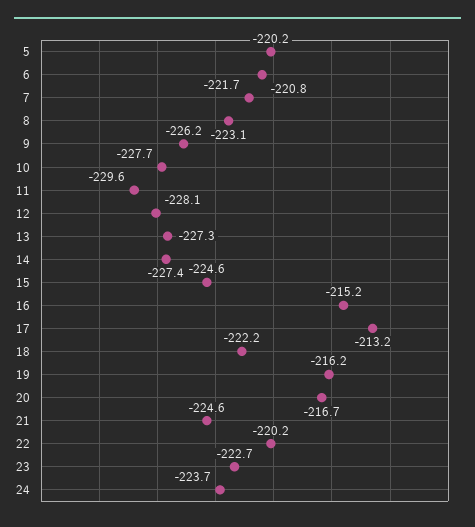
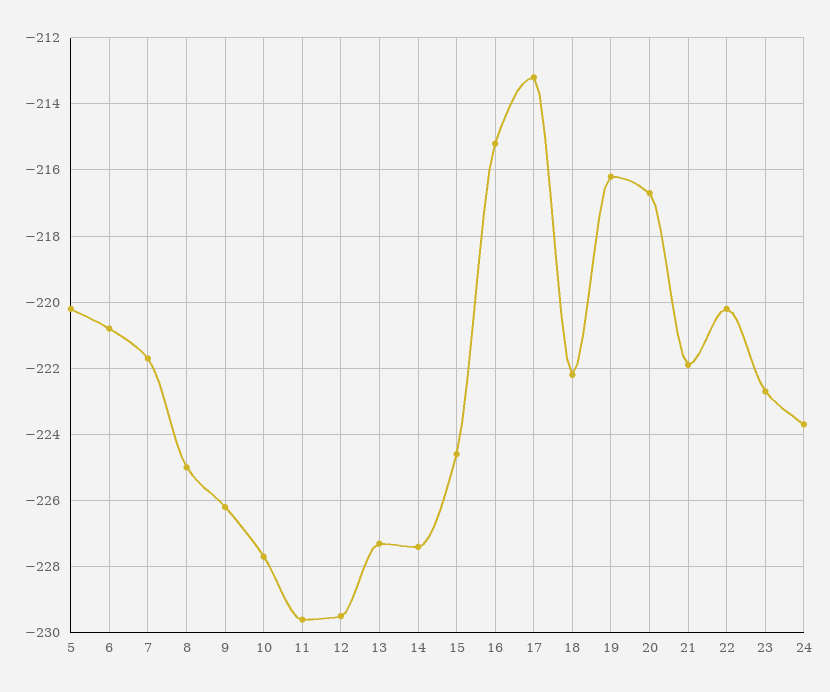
8: -223.1 -> -225
12: -228.1 -> -229.5
21: -224.6 -> -222

